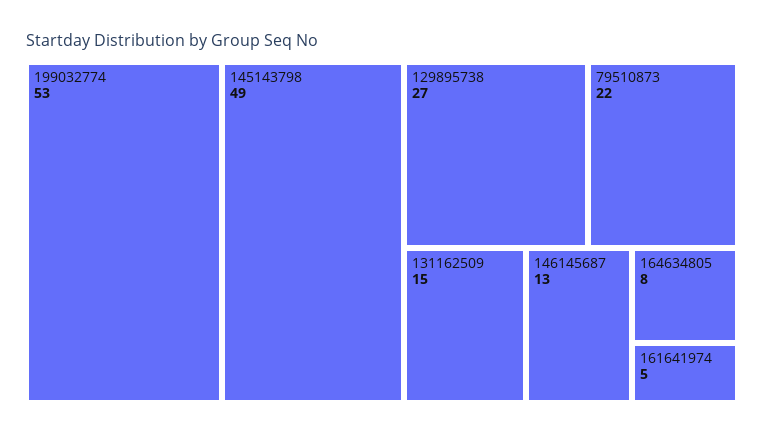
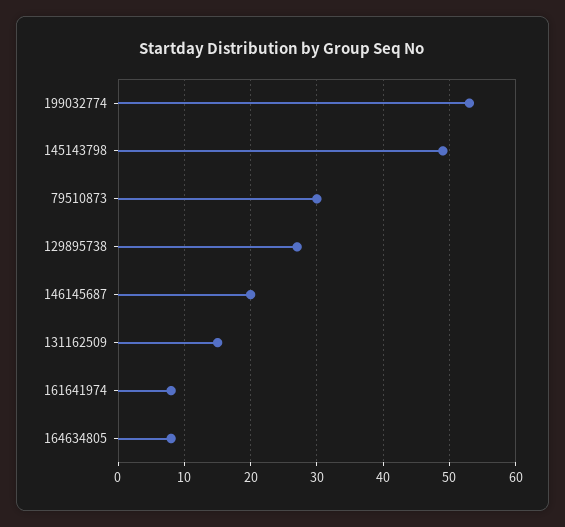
79510873: 22 -> 30
146145687: 13 -> 20
161641974: 5 -> 8

